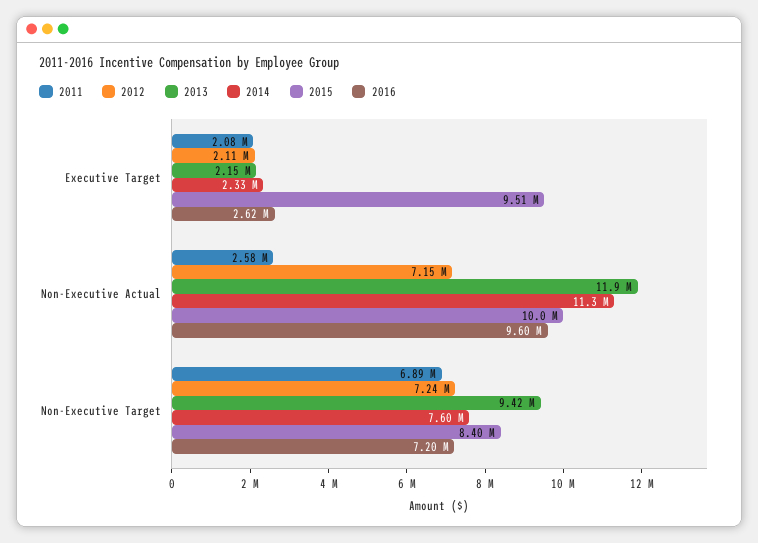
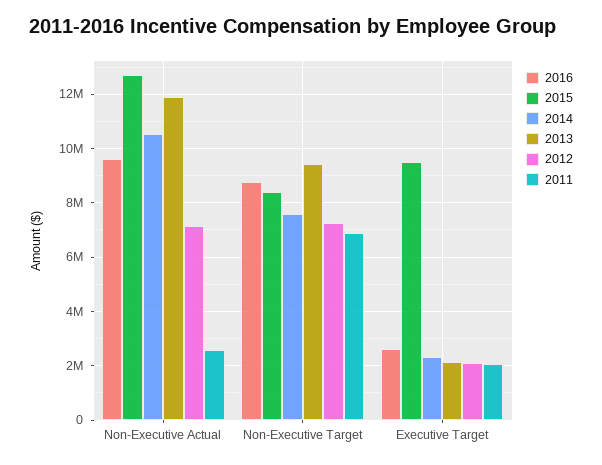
2014, Non-Executive Actual: 11300000 -> 10500000
2015, Non-Executive Actual: 10000000 -> 12750000
2016, Non-Executive Target: 7200000 -> 8750000

